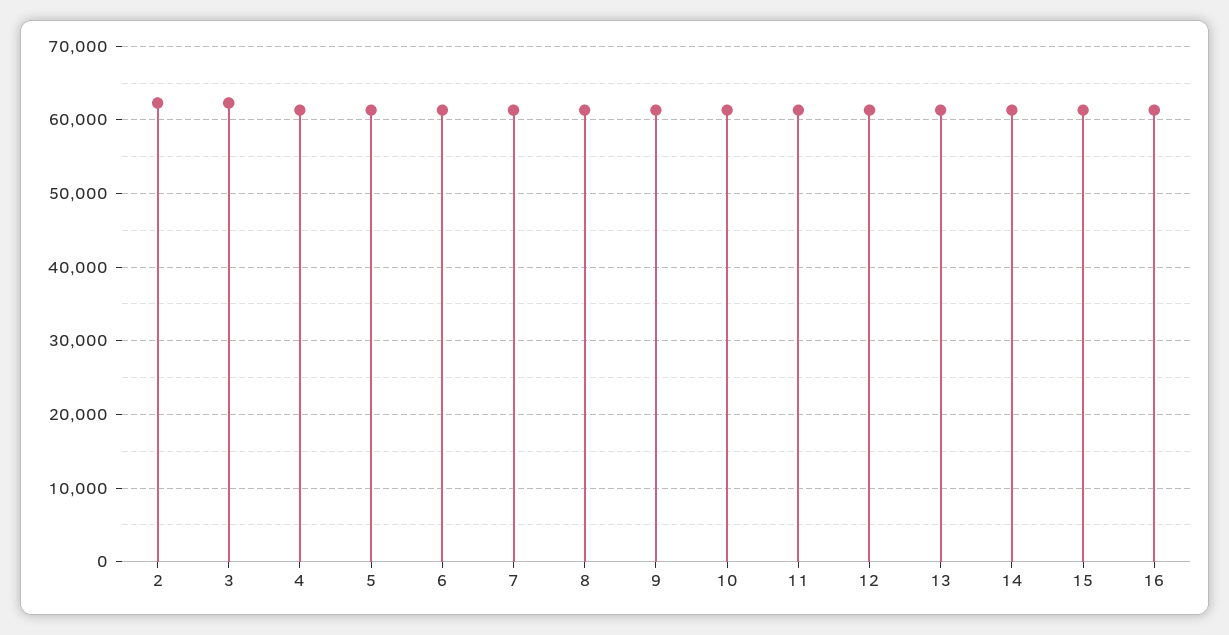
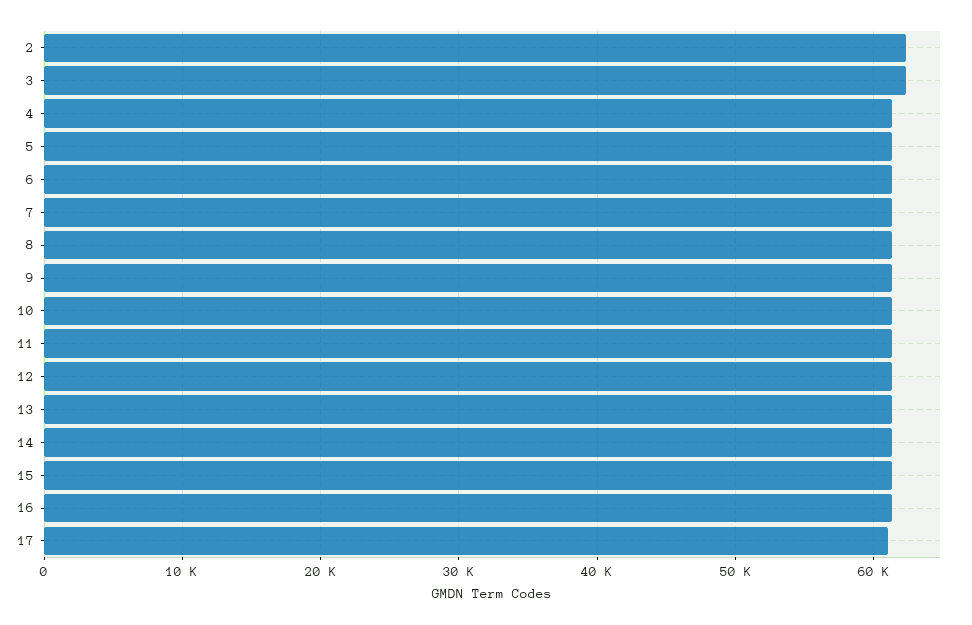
17: none -> 61000

